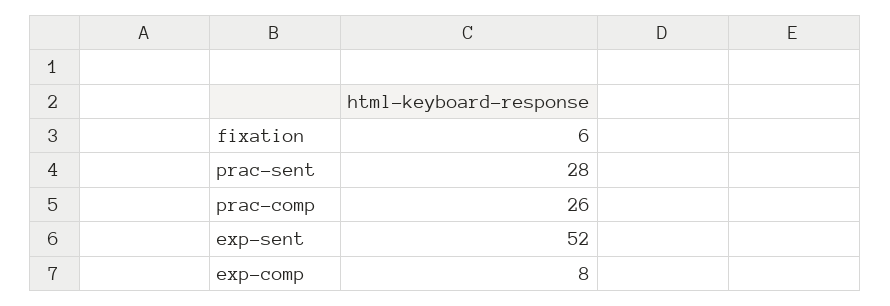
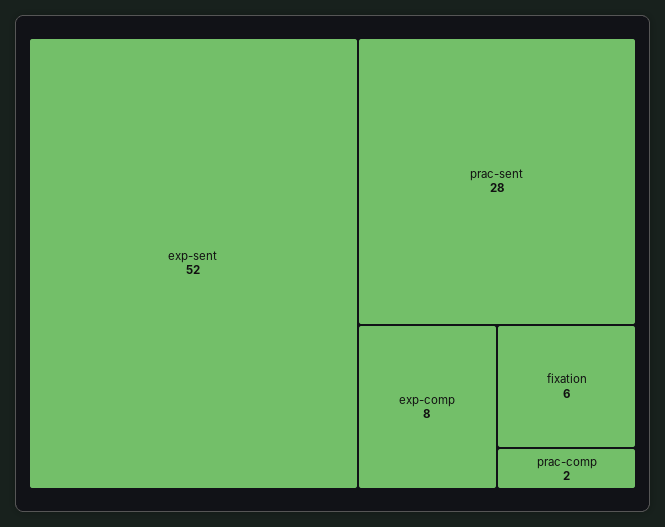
prac-comp: 26 -> 2

